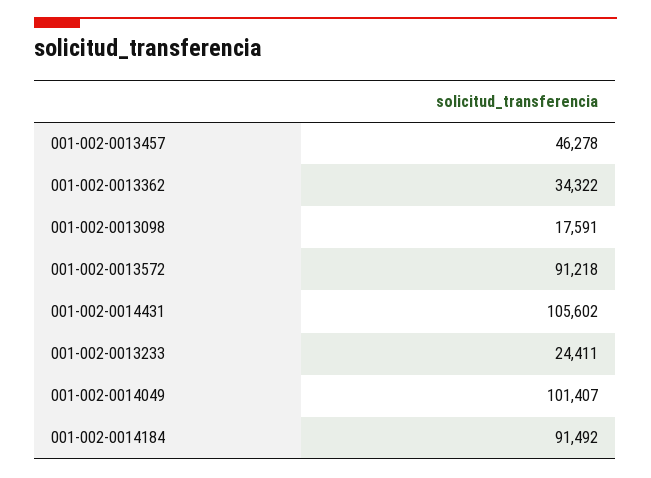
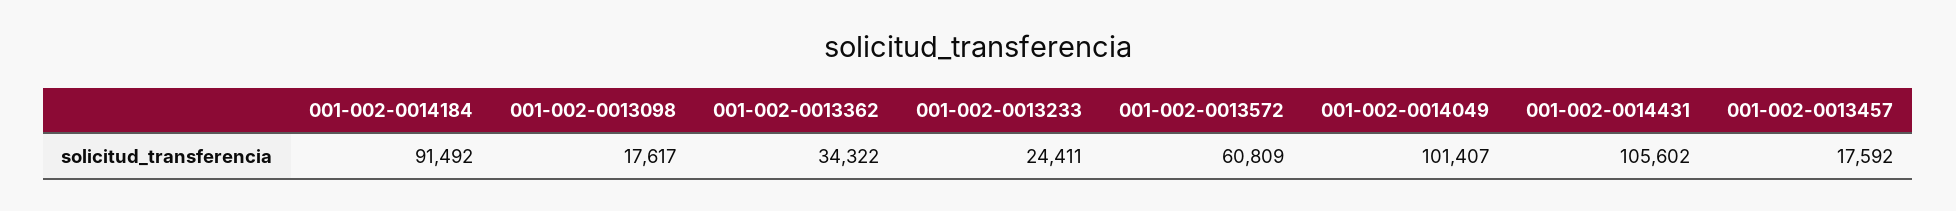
001-002-0013457: 46278 -> 17592
001-002-0013098: 17591 -> 17617
001-002-0013572: 91218 -> 60809

